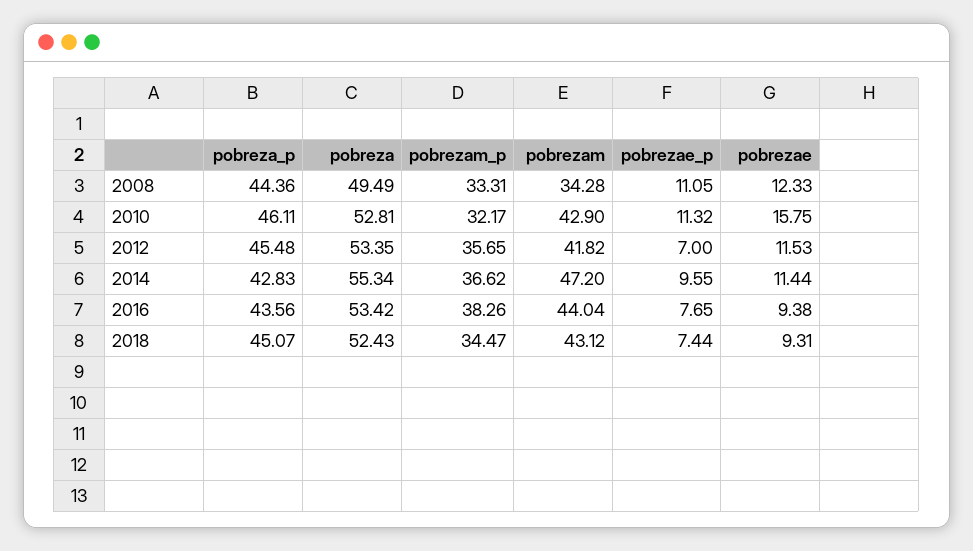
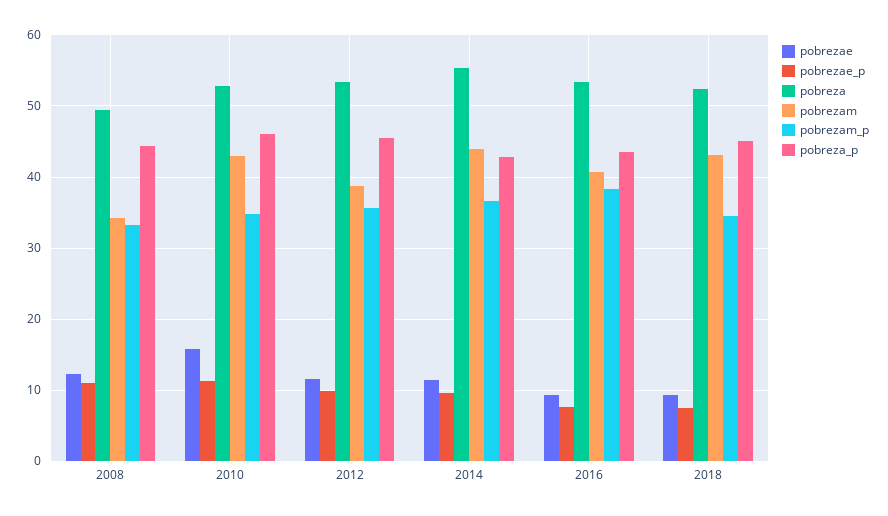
pobrezam_p, 2010: 32.17 -> 35
pobrezam, 2012: 41.82 -> 39
pobrezae_p, 2012: 7 -> 10
pobrezam, 2014: 47.2 -> 44
pobrezam, 2016: 44.04 -> 41

